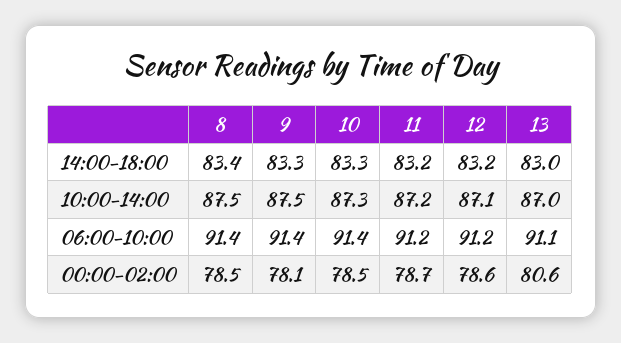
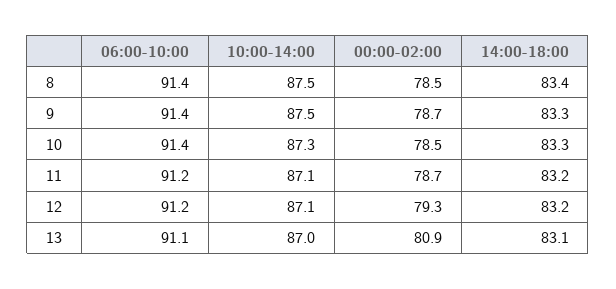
13, 14:00-18:00: 83 -> 83.1
11, 10:00-14:00: 87.2 -> 87.1
9, 00:00-02:00: 78.1 -> 78.7
12, 00:00-02:00: 78.6 -> 79.3
13, 00:00-02:00: 80.6 -> 80.9

